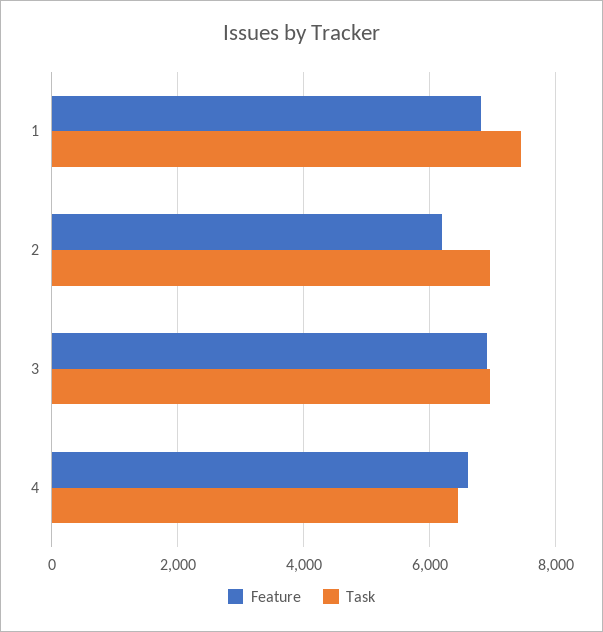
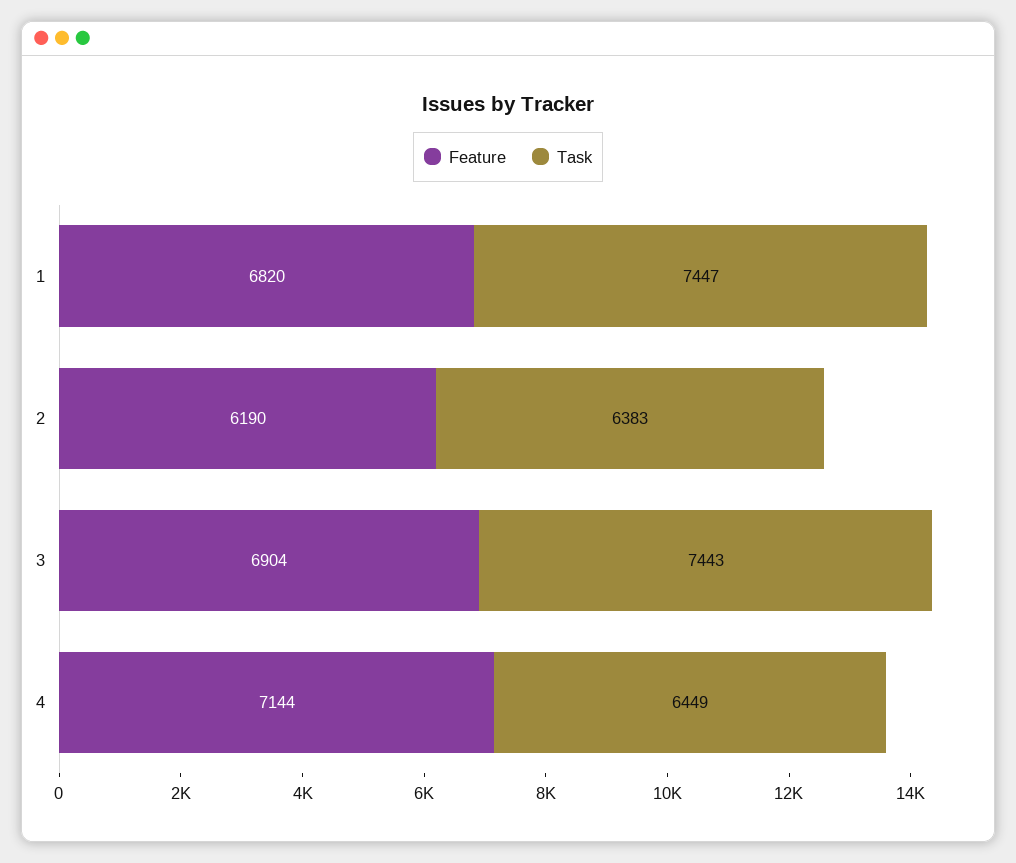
Task, 2: 7000 -> 6383
Task, 3: 7000 -> 7443
Feature, 4: 6600 -> 7144

